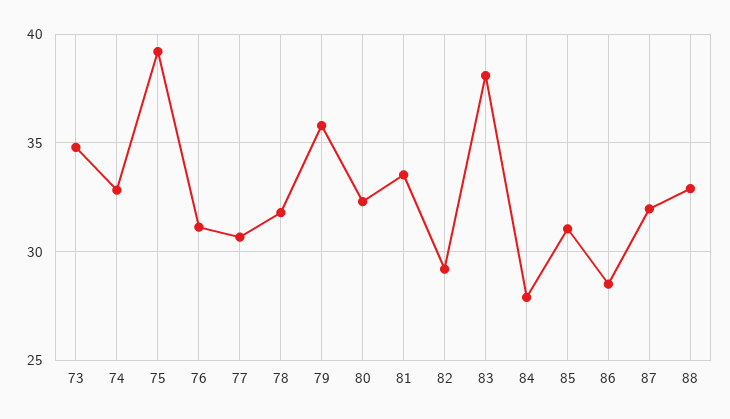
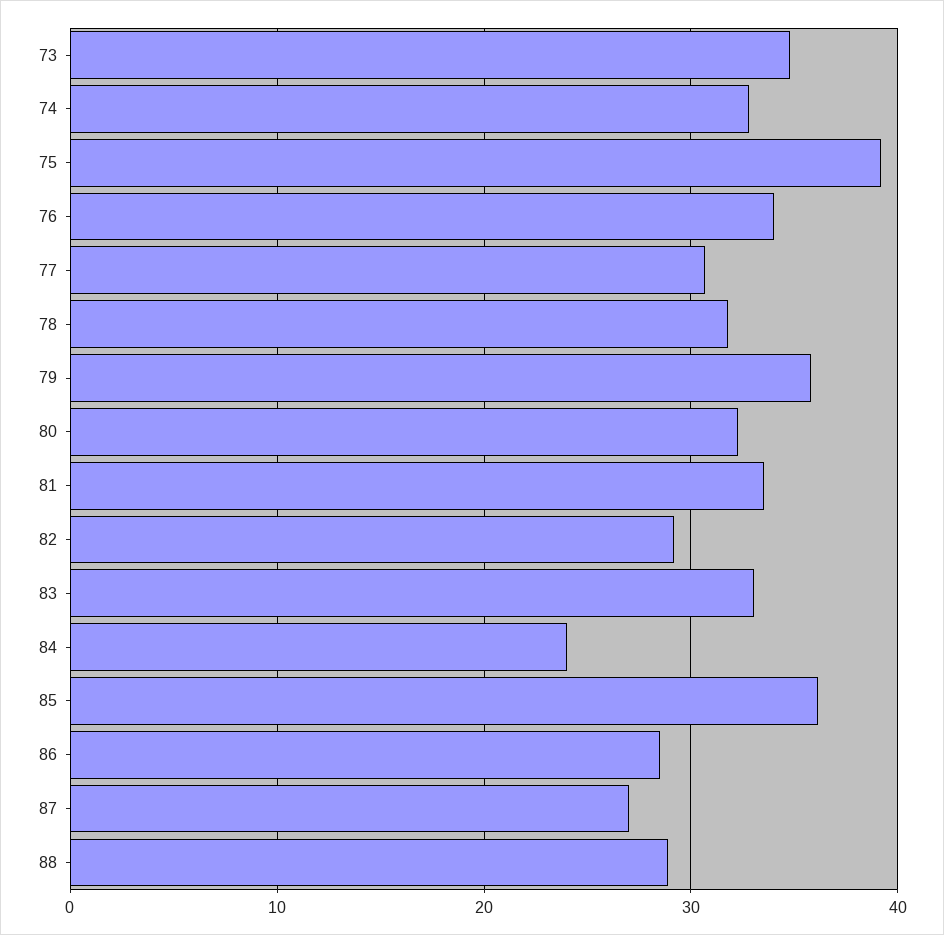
76: 31 -> 34
83: 38 -> 33
84: 28 -> 24
85: 31 -> 36
87: 32 -> 27
88: 33 -> 29

